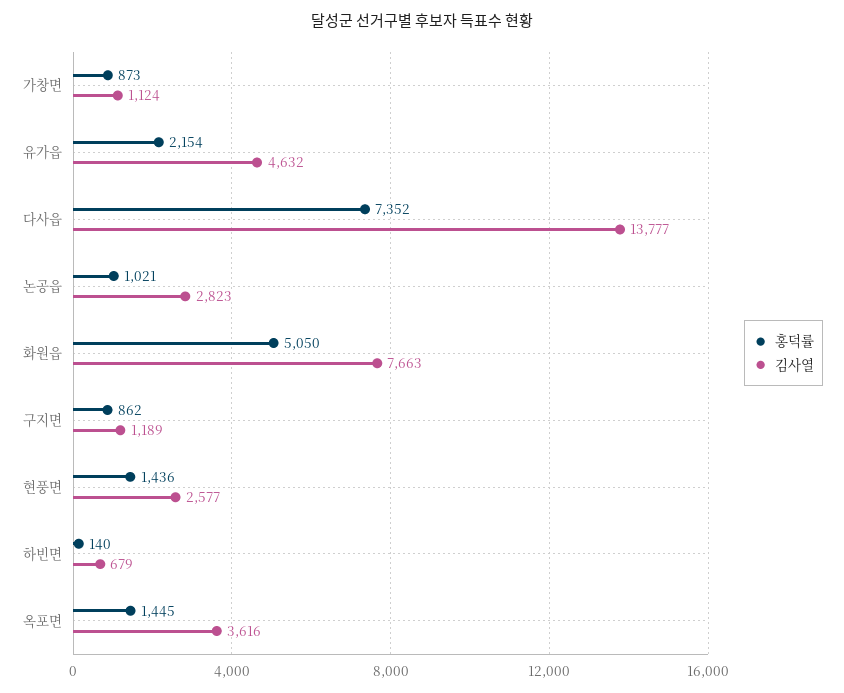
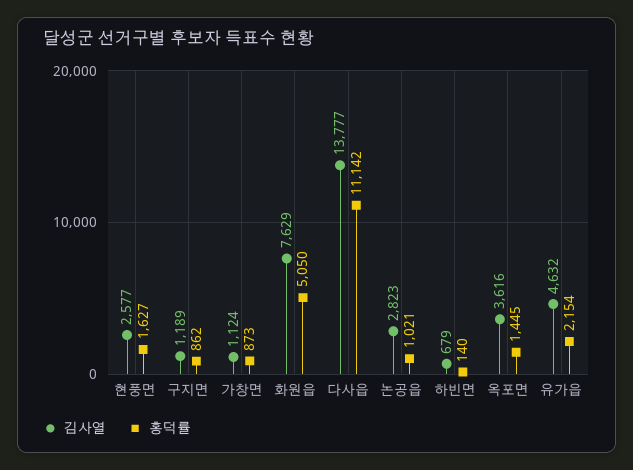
홍덕률, 다사읍: 7352 -> 11142
김사열, 화원읍: 7663 -> 7629
홍덕률, 현풍면: 1436 -> 1627

